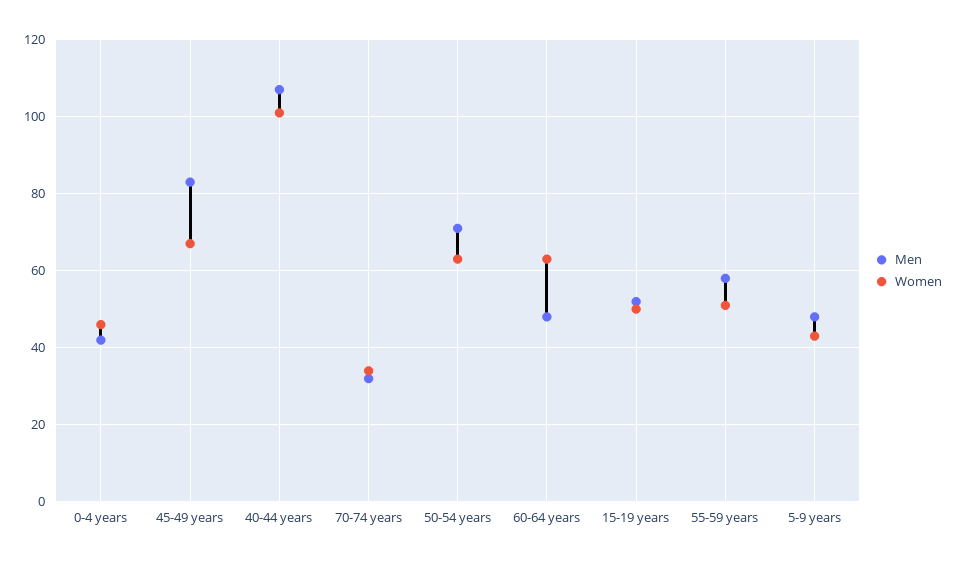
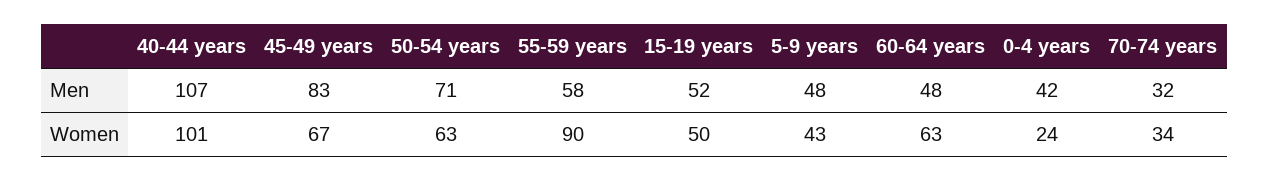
Women, 0-4 years: 45 -> 24
Women, 55-59 years: 50 -> 90

